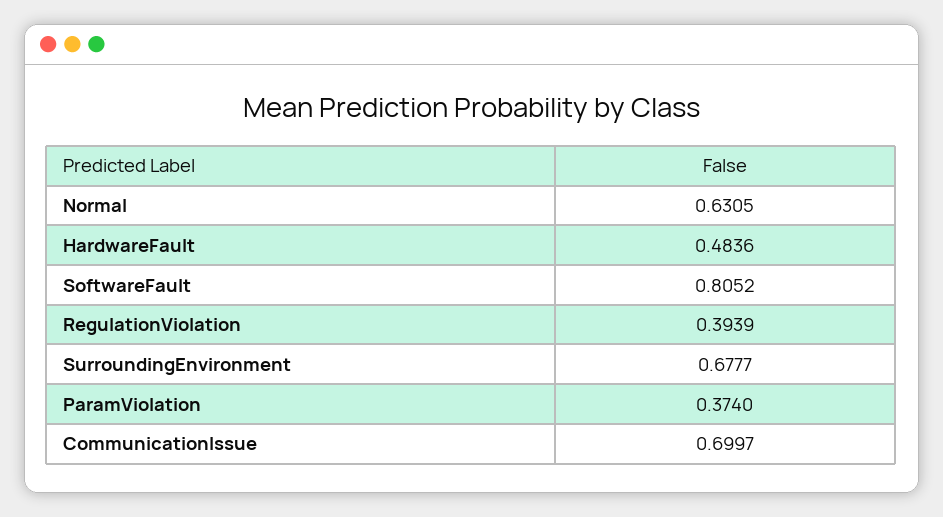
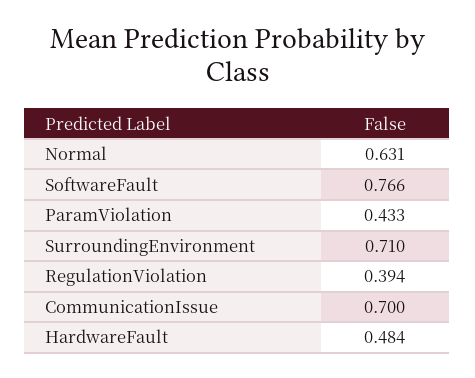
SoftwareFault: 0.8052 -> 0.766
SurroundingEnvironment: 0.6777 -> 0.71
ParamViolation: 0.374 -> 0.433

